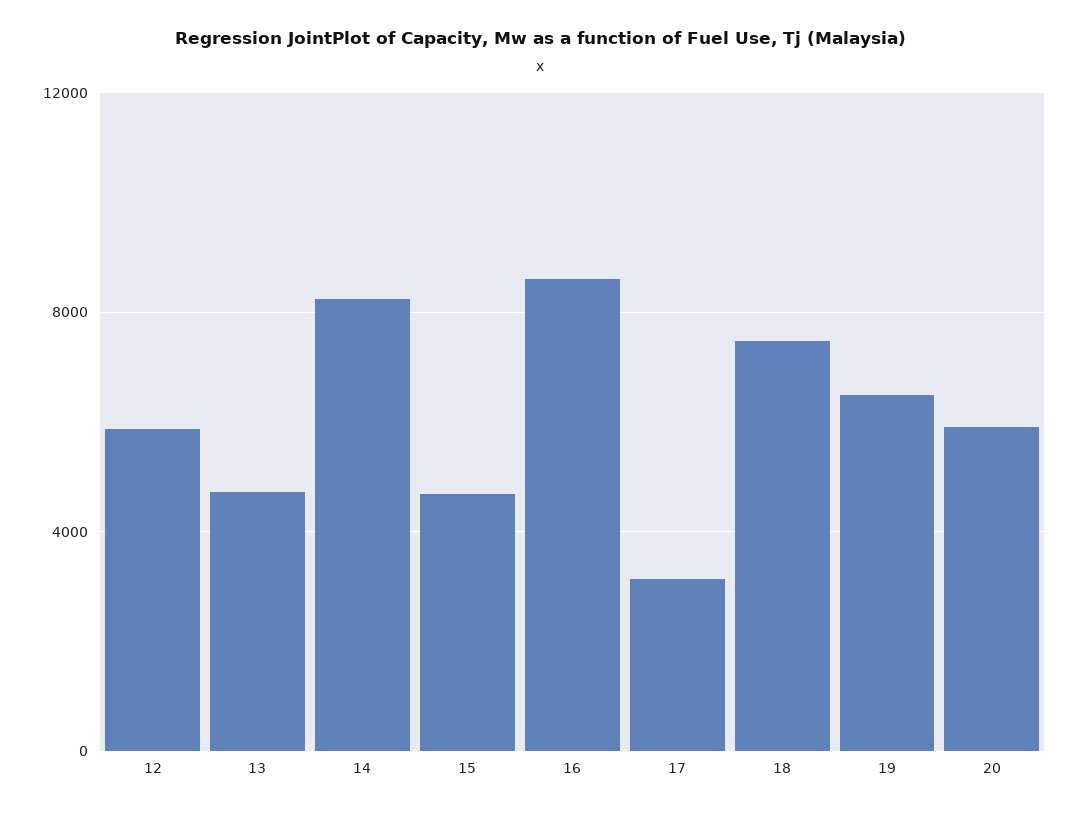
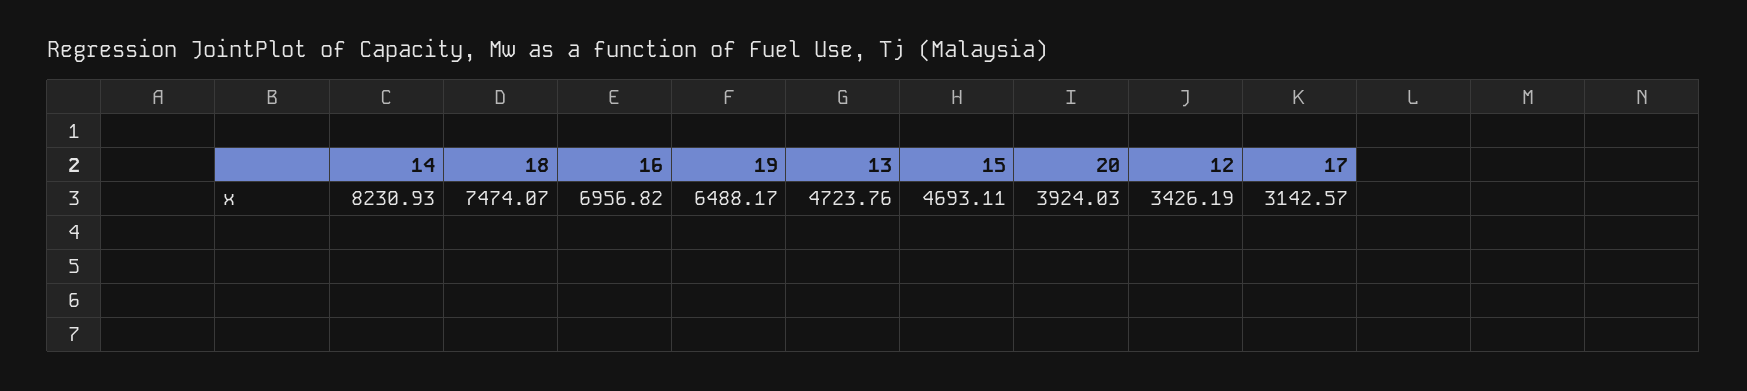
12: 6000 -> 3426.19
16: 8500 -> 6956.82
20: 6000 -> 3924.03

